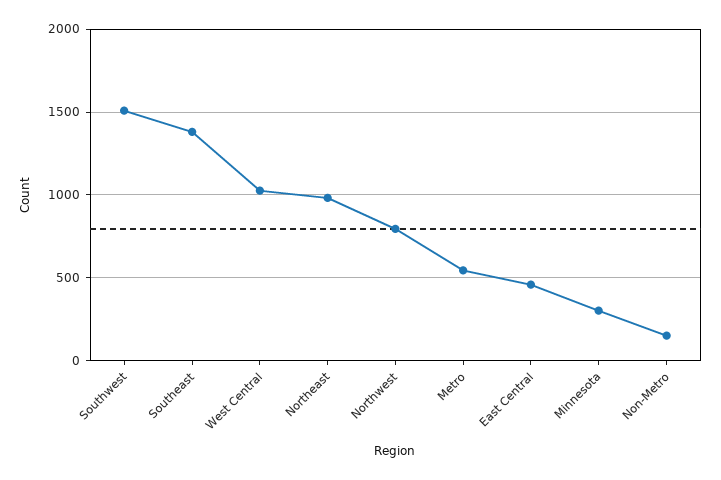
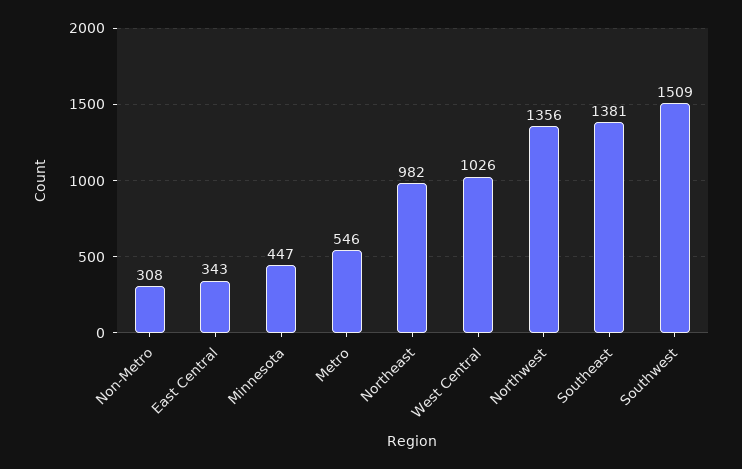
Northwest: 800 -> 1356
East Central: 450 -> 343
Minnesota: 300 -> 447
Non-Metro: 150 -> 308

